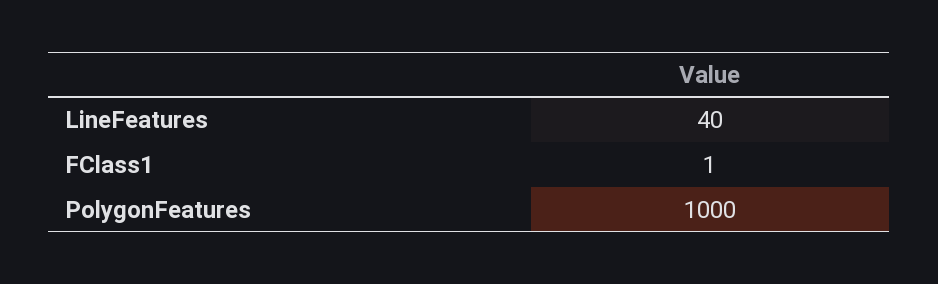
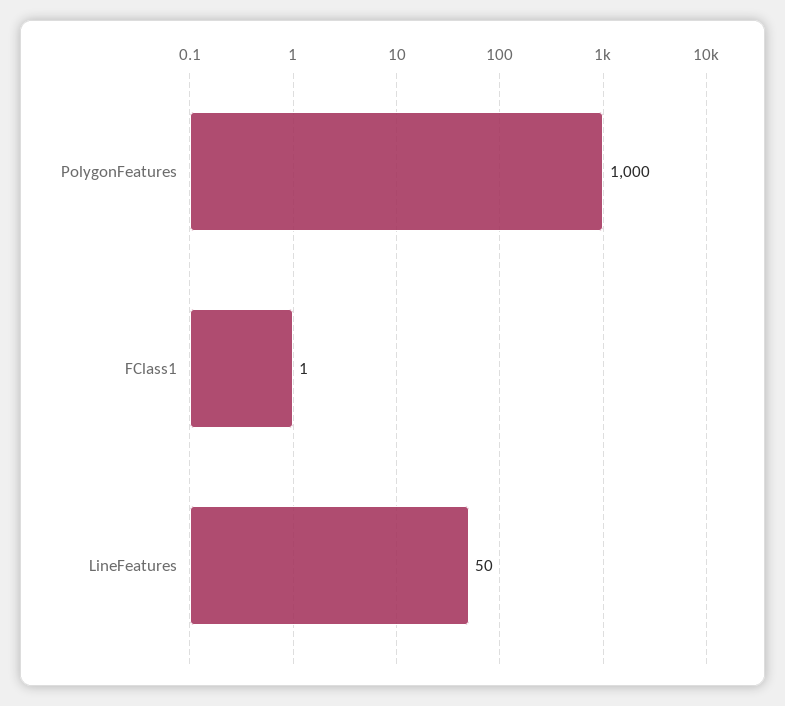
LineFeatures: 40 -> 50

